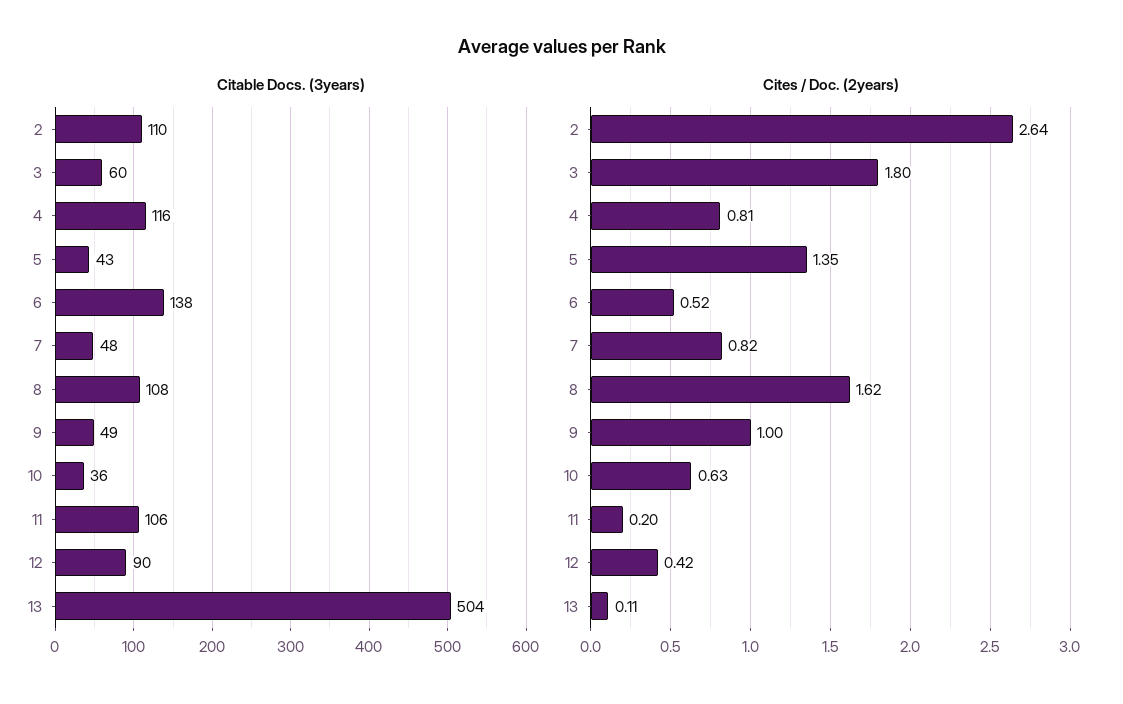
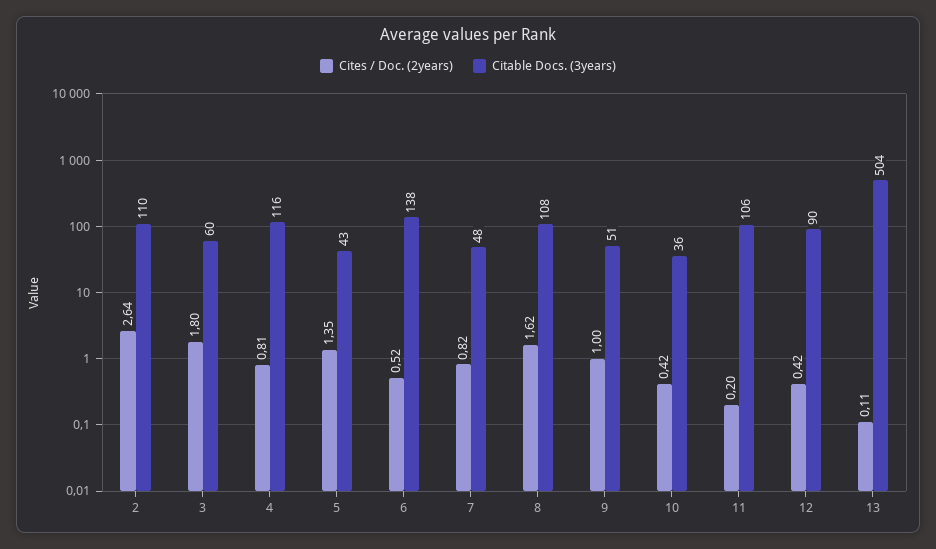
Citable Docs. (3years), 9: 49 -> 51
Cites / Doc. (2years), 10: 0.63 -> 0.42

